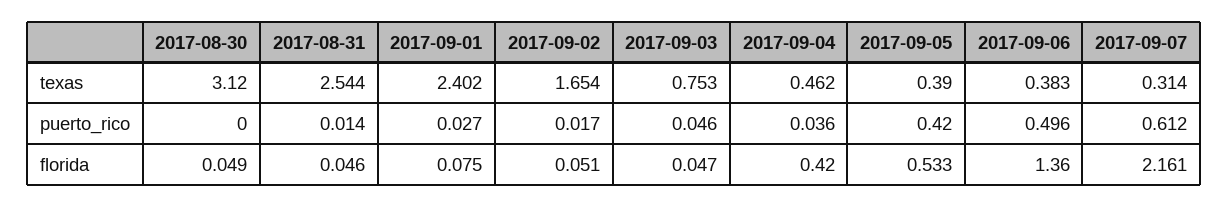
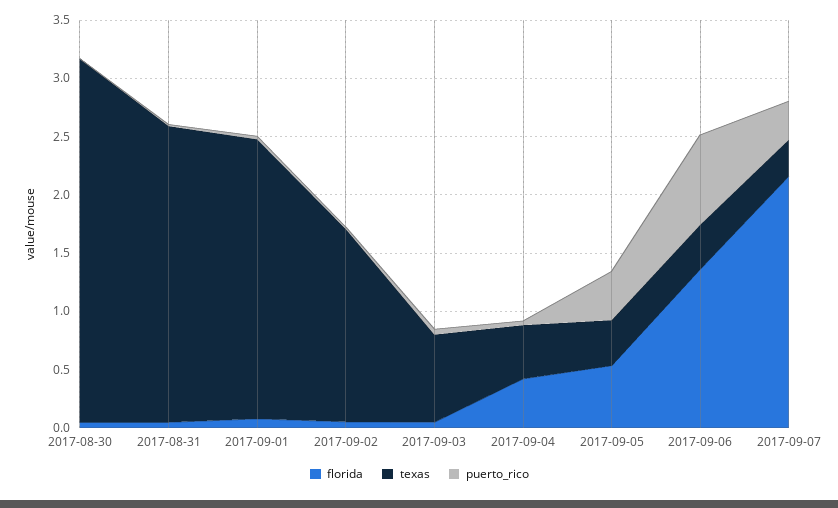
puerto_rico, 2017-09-06: 0.496 -> 0.8
puerto_rico, 2017-09-07: 0.612 -> 0.3

